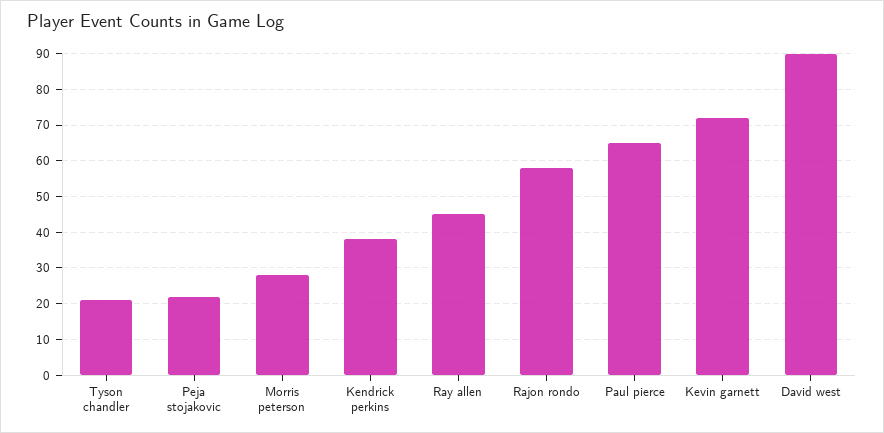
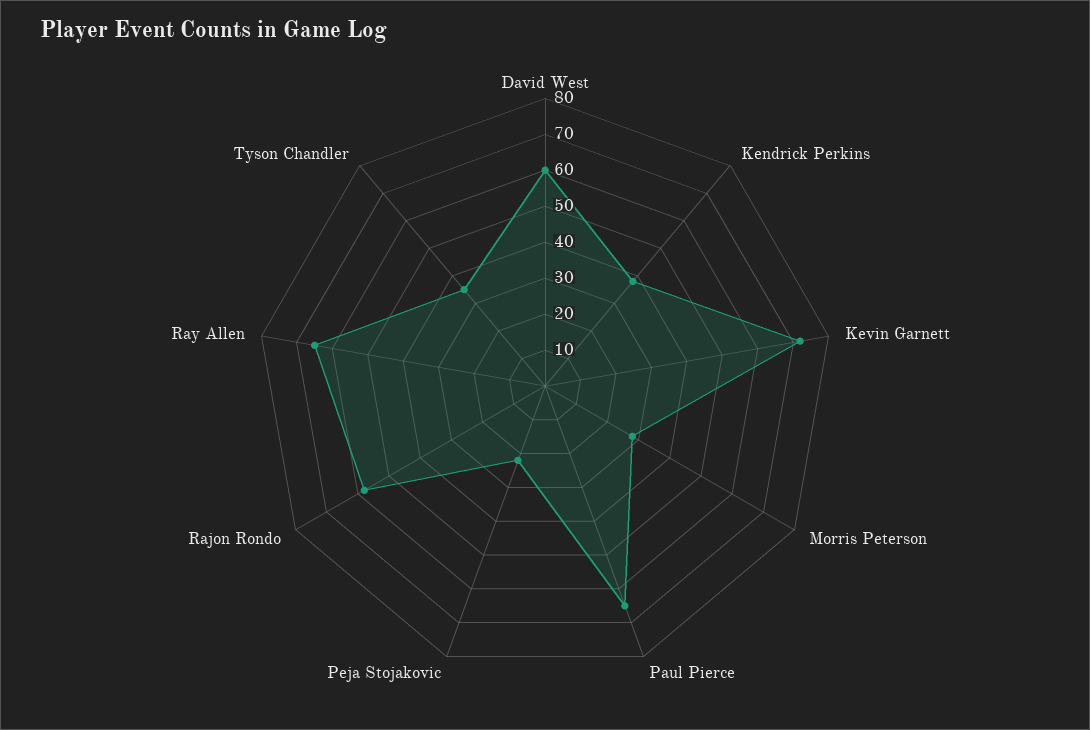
Tyson chandler: 20 -> 35
Ray allen: 45 -> 65
David west: 90 -> 60

